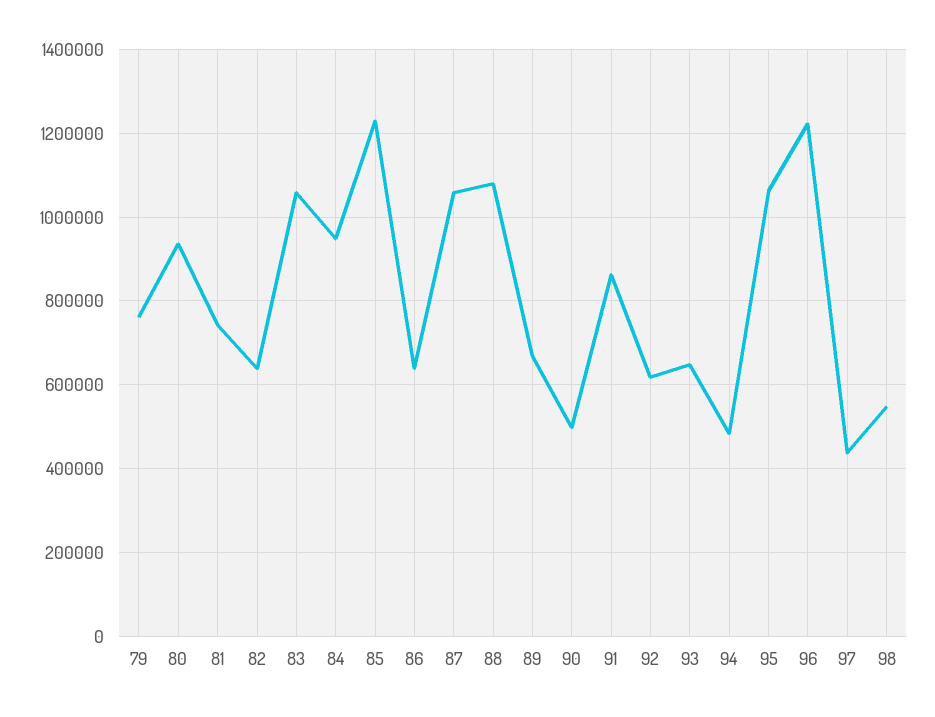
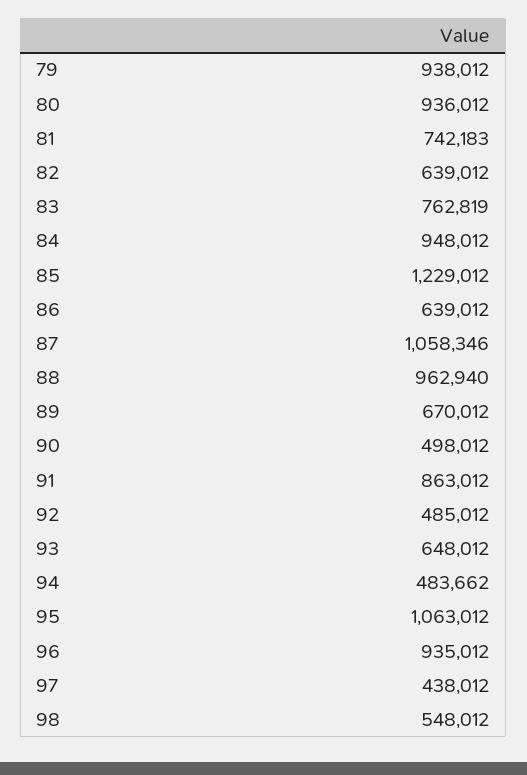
79: 760000 -> 938012
83: 1060000 -> 762819
88: 1080000 -> 962940
92: 620000 -> 485012
96: 1220000 -> 935012

